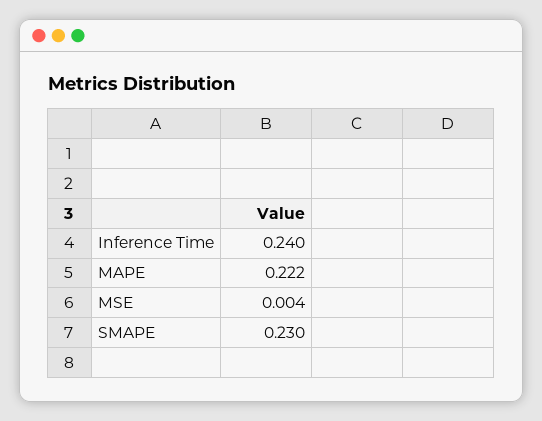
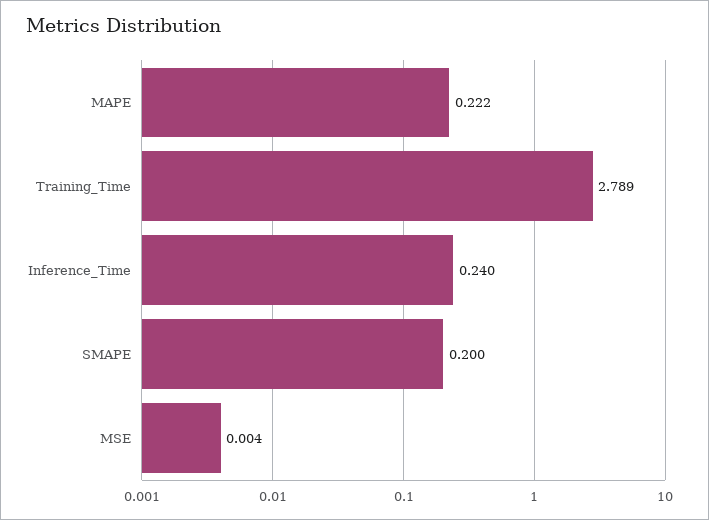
SMAPE: 0.23 -> 0.2
Training_Time: none -> 2.789

